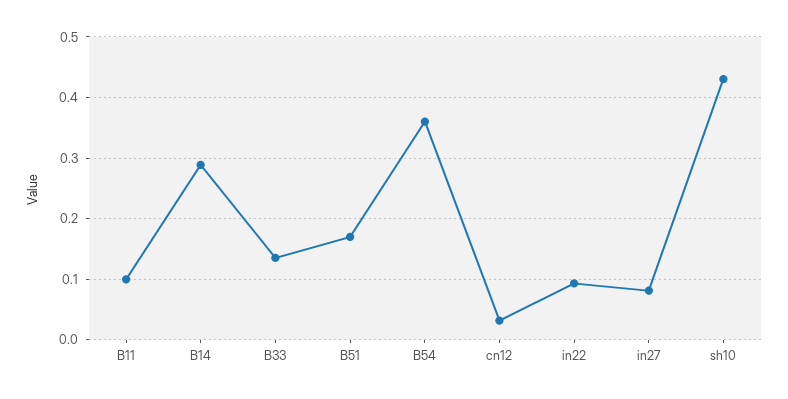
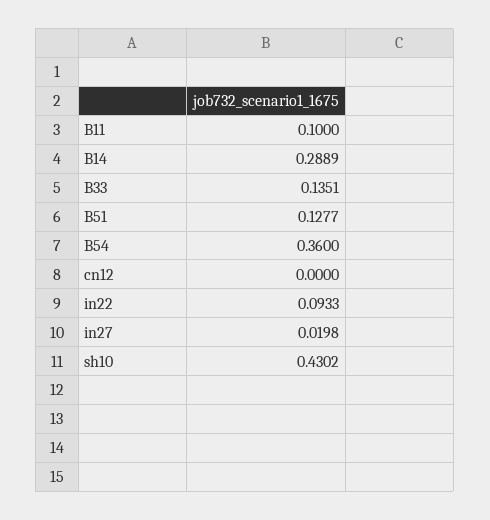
B51: 0.17 -> 0.1277
cn12: 0.03 -> 0
in27: 0.08 -> 0.0198

